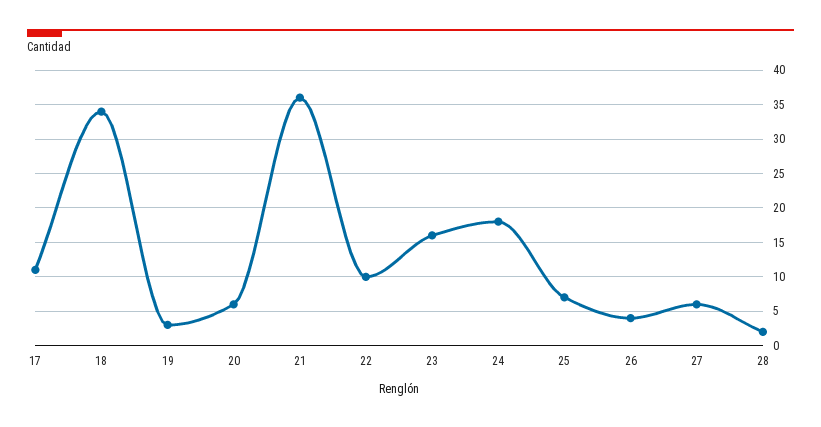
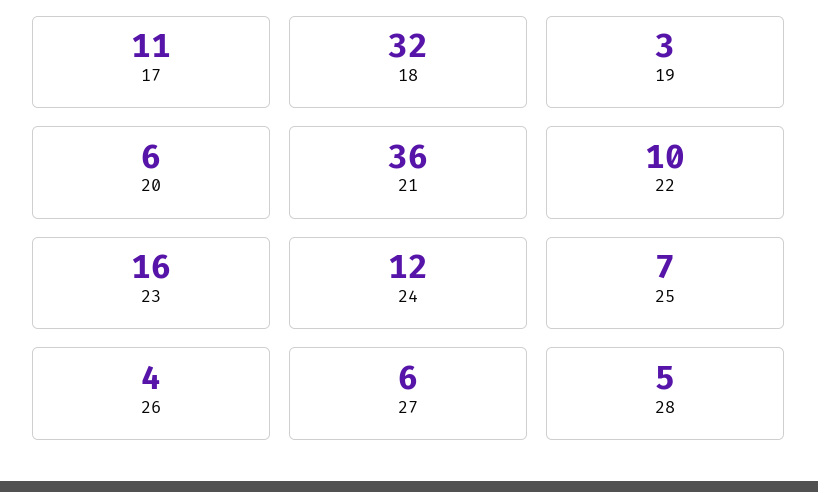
18: 34 -> 32
24: 18 -> 12
28: 2 -> 5

